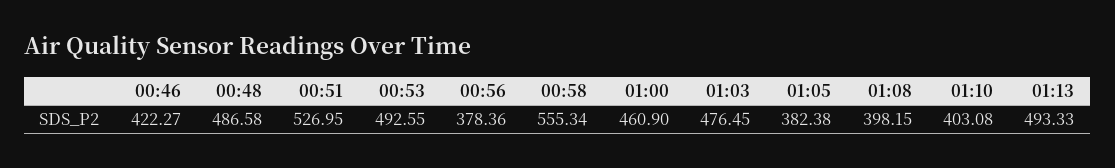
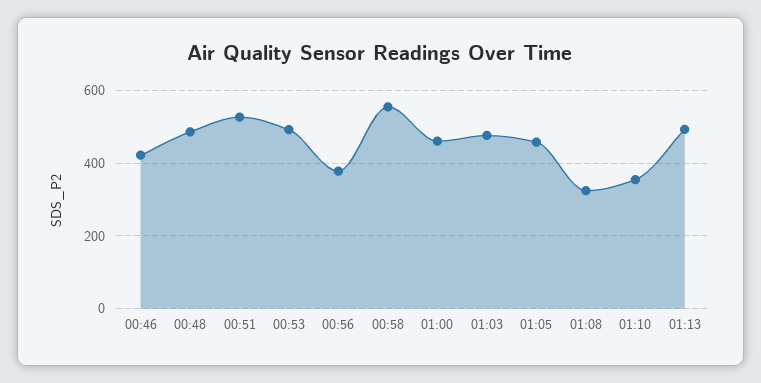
01:05: 382.38 -> 460
01:08: 398.15 -> 320
01:10: 403.08 -> 360

